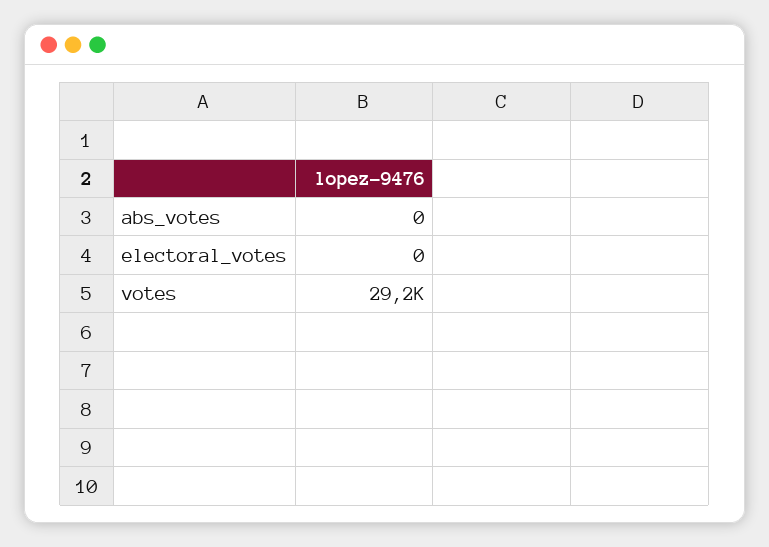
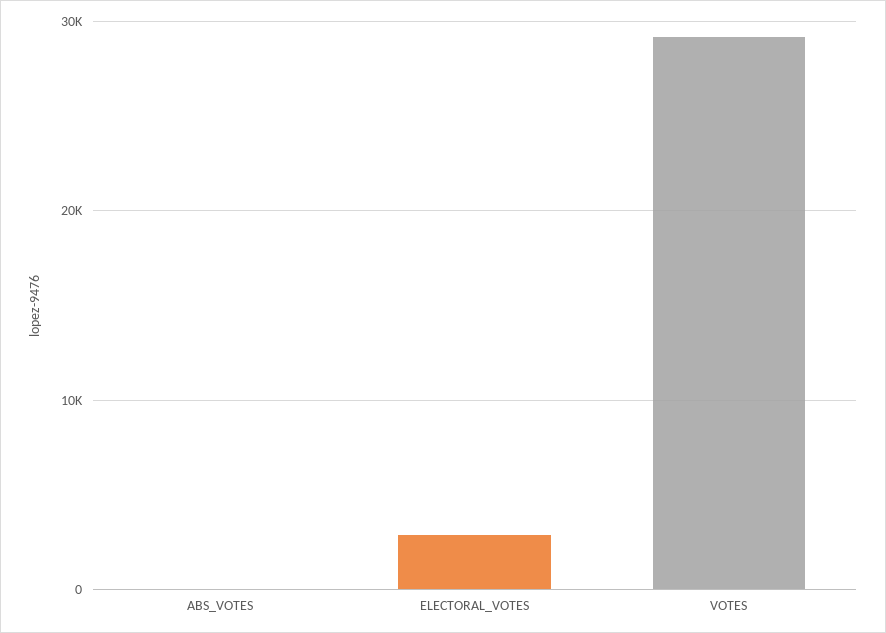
electoral_votes: 0 -> 3000

